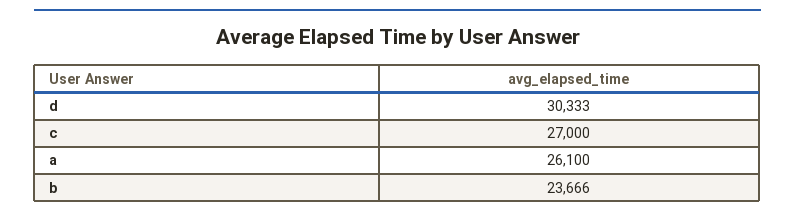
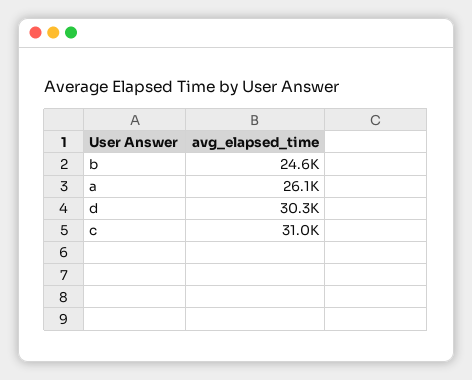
c: 27000 -> 31000
b: 23666 -> 24600

